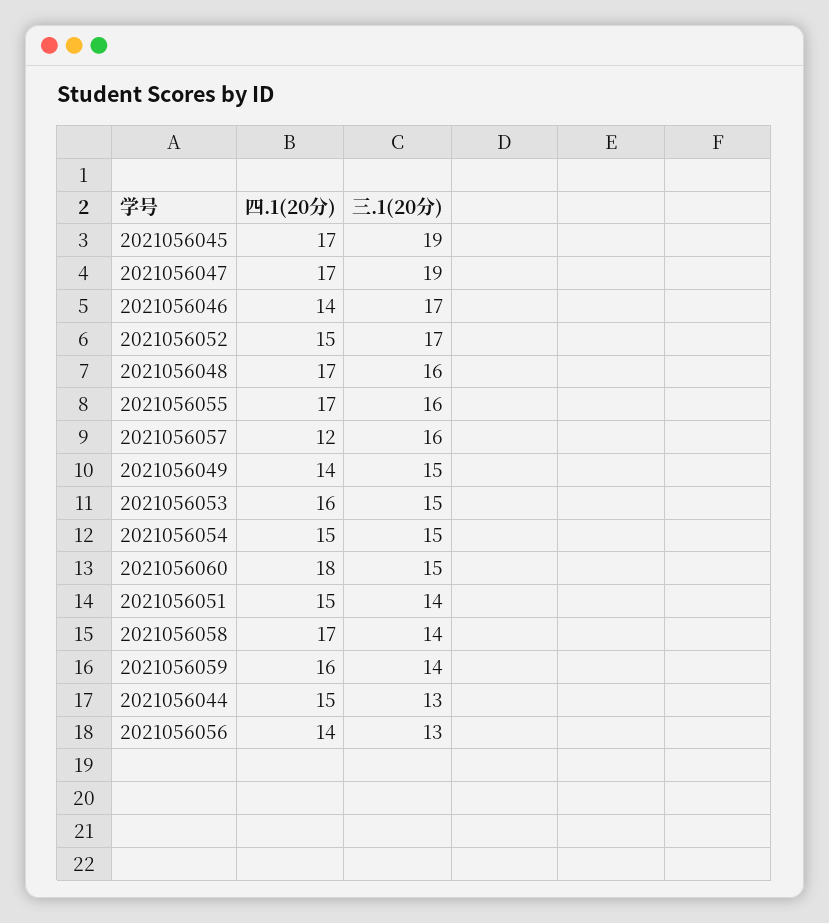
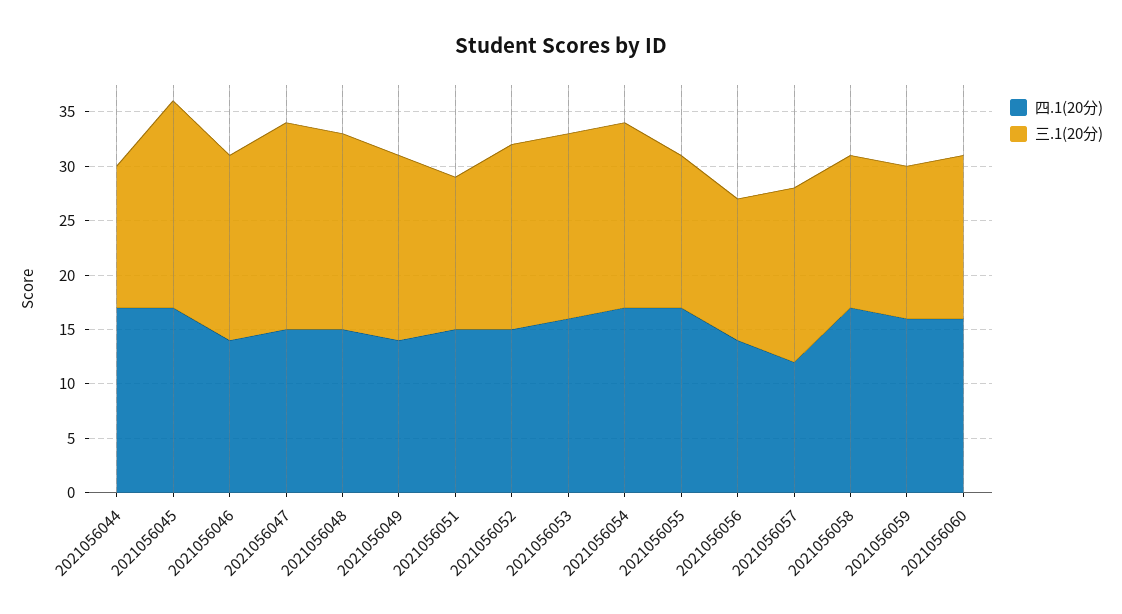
四.1(20分), 2021056047: 17 -> 15
四.1(20分), 2021056048: 17 -> 15
三.1(20分), 2021056048: 16 -> 18
三.1(20分), 2021056055: 16 -> 14
三.1(20分), 2021056049: 15 -> 17
三.1(20分), 2021056053: 15 -> 17
四.1(20分), 2021056054: 15 -> 17
三.1(20分), 2021056054: 15 -> 17
四.1(20分), 2021056060: 18 -> 16
四.1(20分), 2021056044: 15 -> 17

